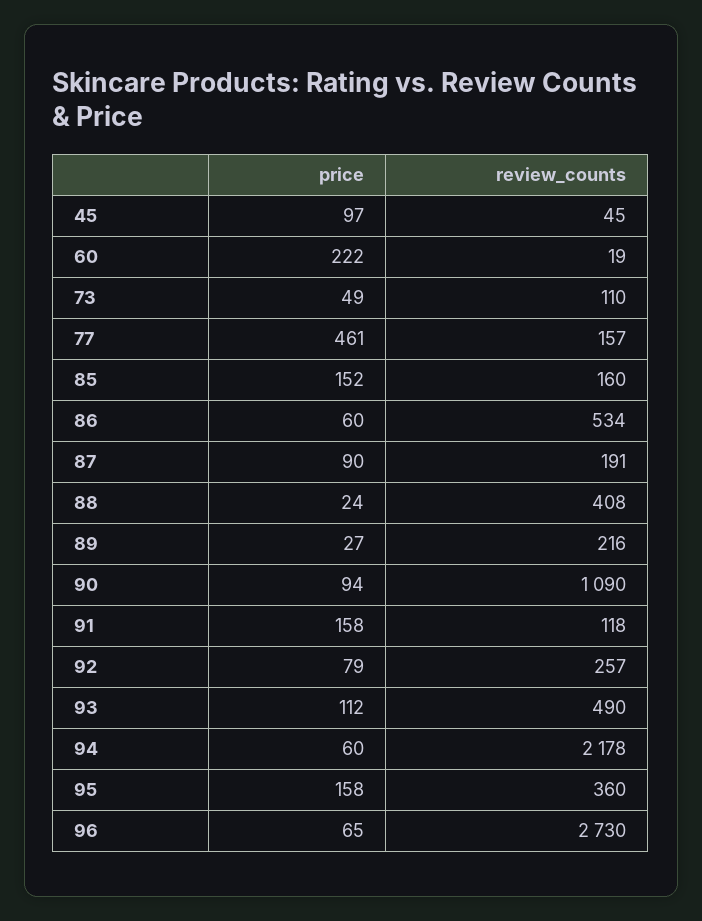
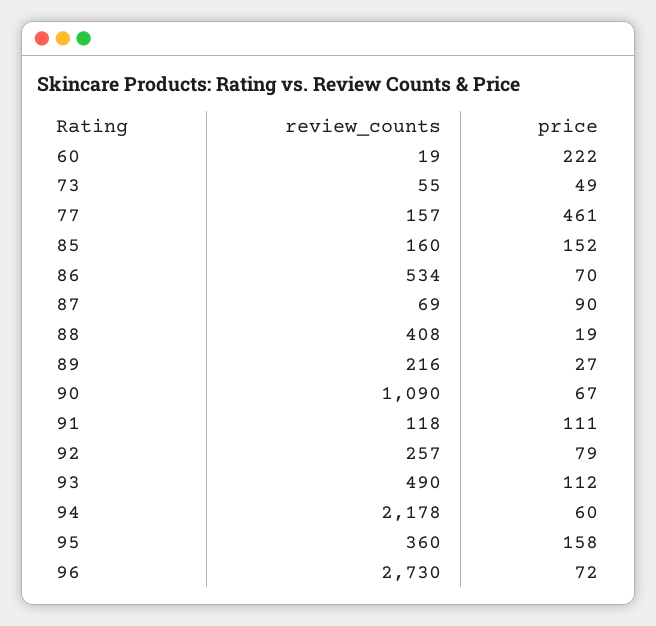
price, 45: 97 -> none
review_counts, 45: 45 -> none
review_counts, 73: 110 -> 55
price, 86: 60 -> 70
review_counts, 87: 191 -> 69
price, 88: 24 -> 19
price, 90: 94 -> 67
price, 91: 158 -> 111
price, 96: 65 -> 72

